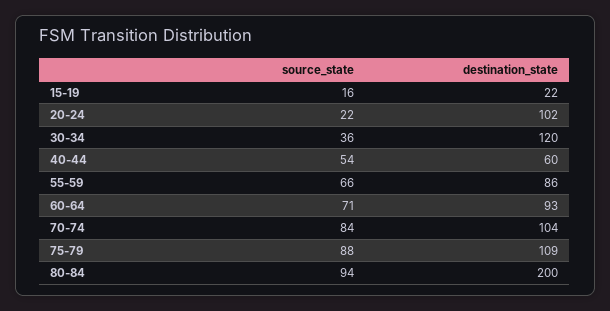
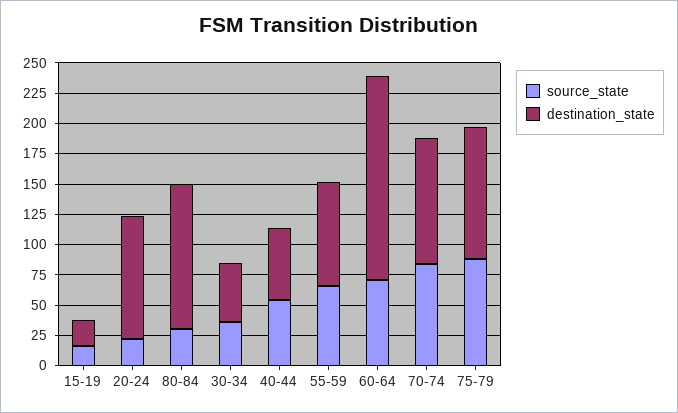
destination_state, 30-34: 120 -> 50
destination_state, 60-64: 93 -> 175
source_state, 80-84: 94 -> 25
destination_state, 80-84: 200 -> 125

